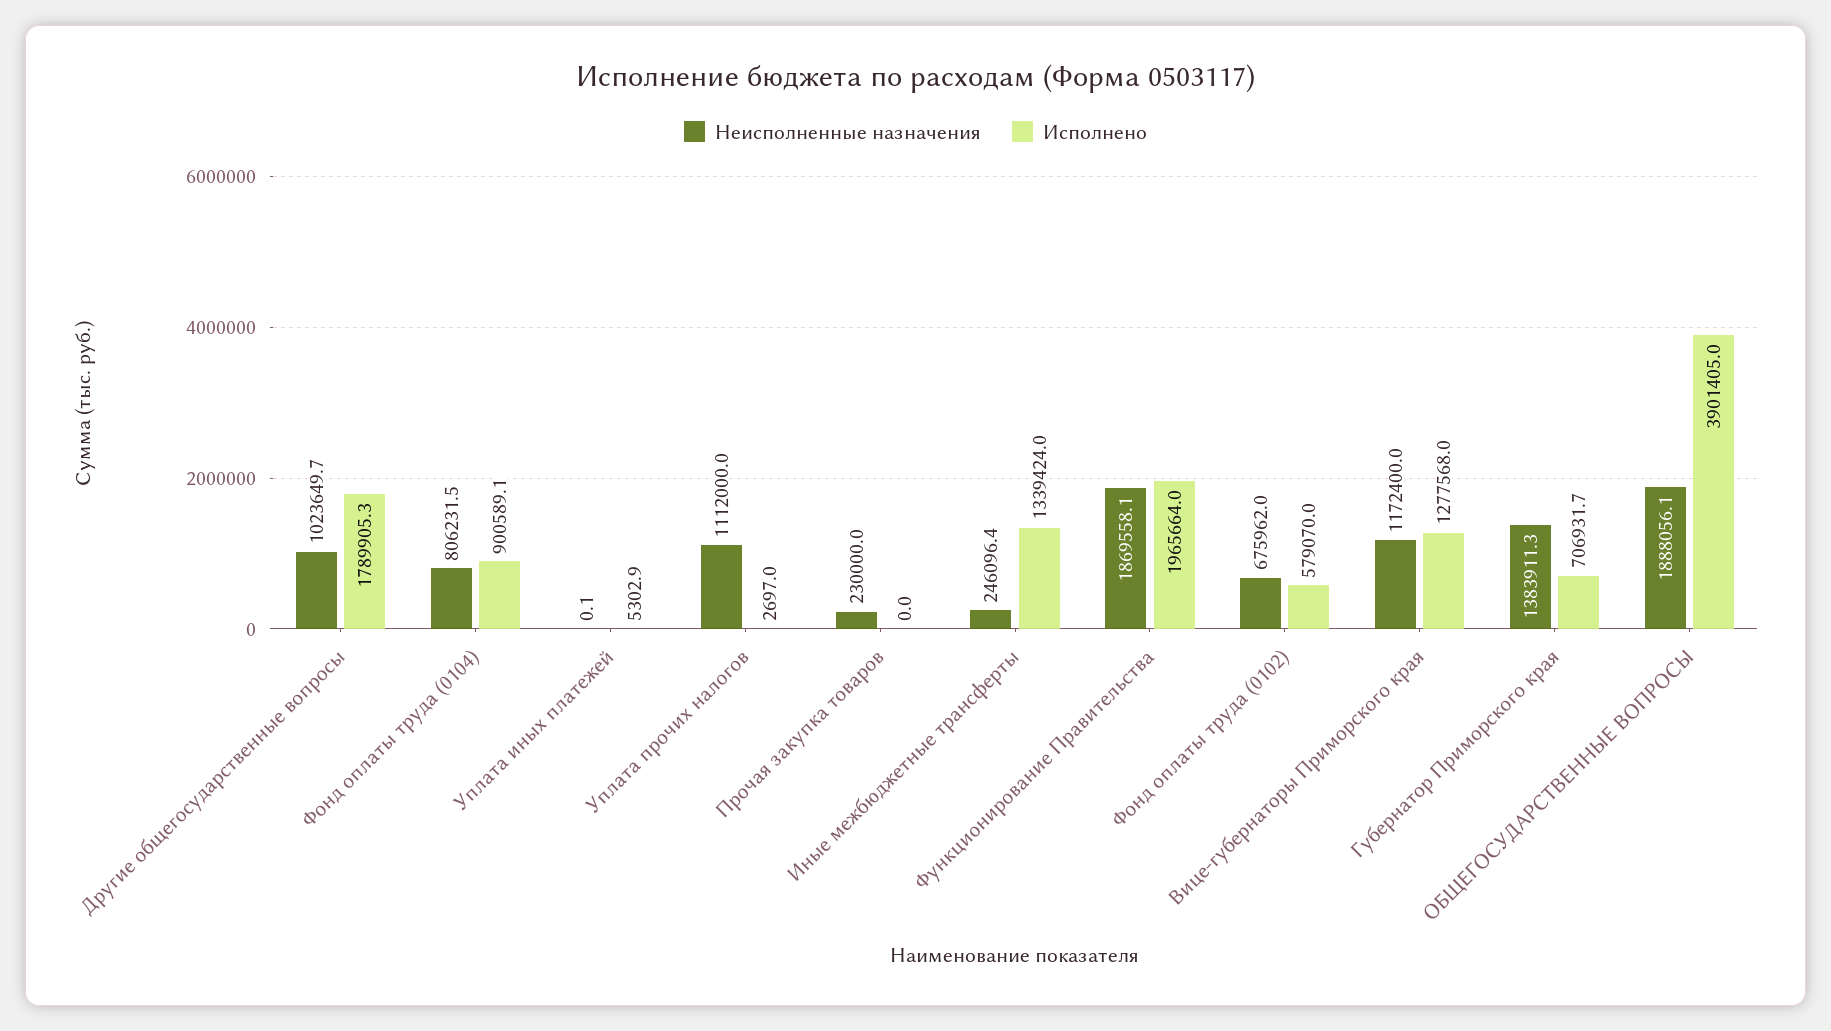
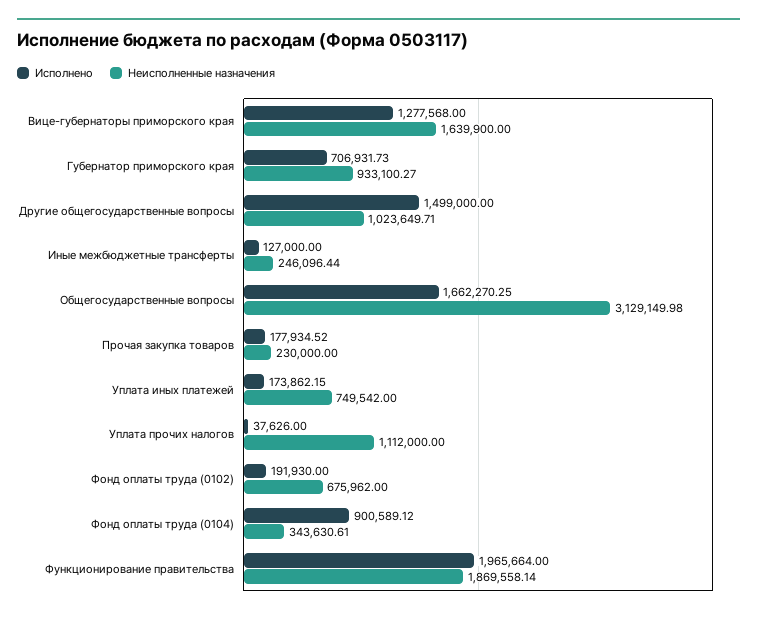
Исполнено, Другие общегосударственные вопросы: 1789905.3 -> 1499000
Неисполненные назначения, Фонд оплаты труда (0104): 806231.5 -> 343630.61
Неисполненные назначения, Уплата иных платежей: 0.1 -> 749542
Исполнено, Уплата иных платежей: 5302.9 -> 173862.15
Исполнено, Уплата прочих налогов: 2697 -> 37626
Исполнено, Прочая закупка товаров: 0 -> 177934.52
Исполнено, Иные межбюджетные трансферты: 1339424 -> 127000
Исполнено, Фонд оплаты труда (0102): 579070 -> 191930
Неисполненные назначения, Вице-губернаторы Приморского края: 1172400 -> 1639900
Неисполненные назначения, Губернатор Приморского края: 1383911.3 -> 933100.27
Неисполненные назначения, ОБЩЕГОСУДАРСТВЕННЫЕ ВОПРОСЫ: 1888056.1 -> 3129149.98
Исполнено, ОБЩЕГОСУДАРСТВЕННЫЕ ВОПРОСЫ: 3901405 -> 1662270.25

